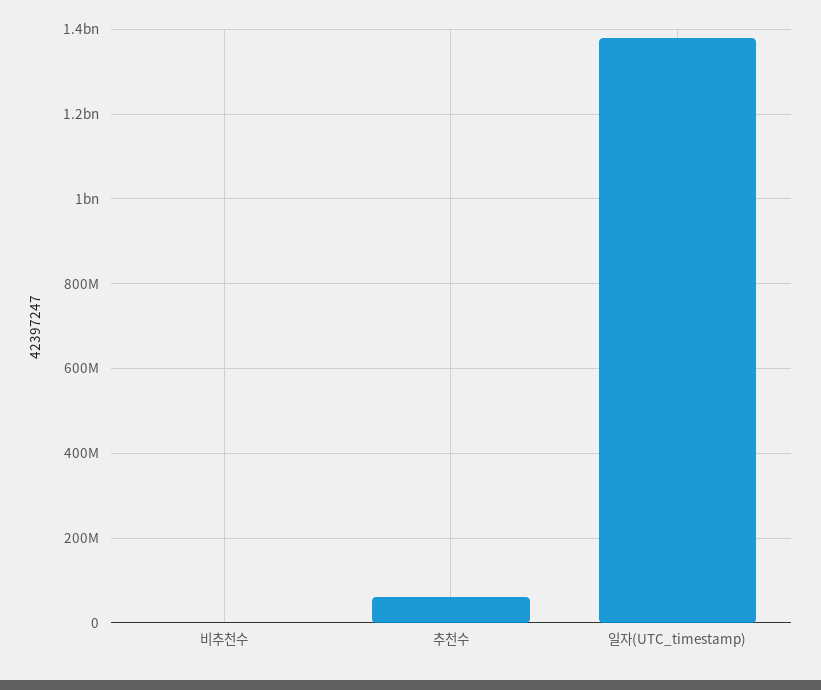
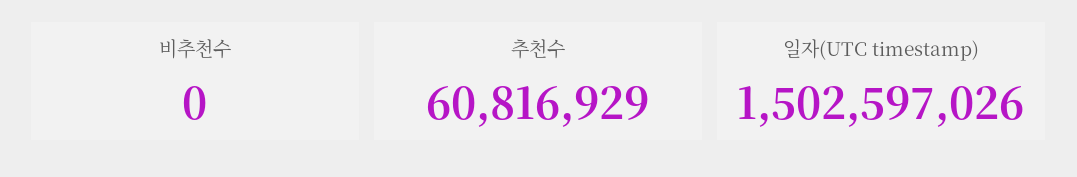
일자(UTC_timestamp): 1380000000 -> 1502597026

